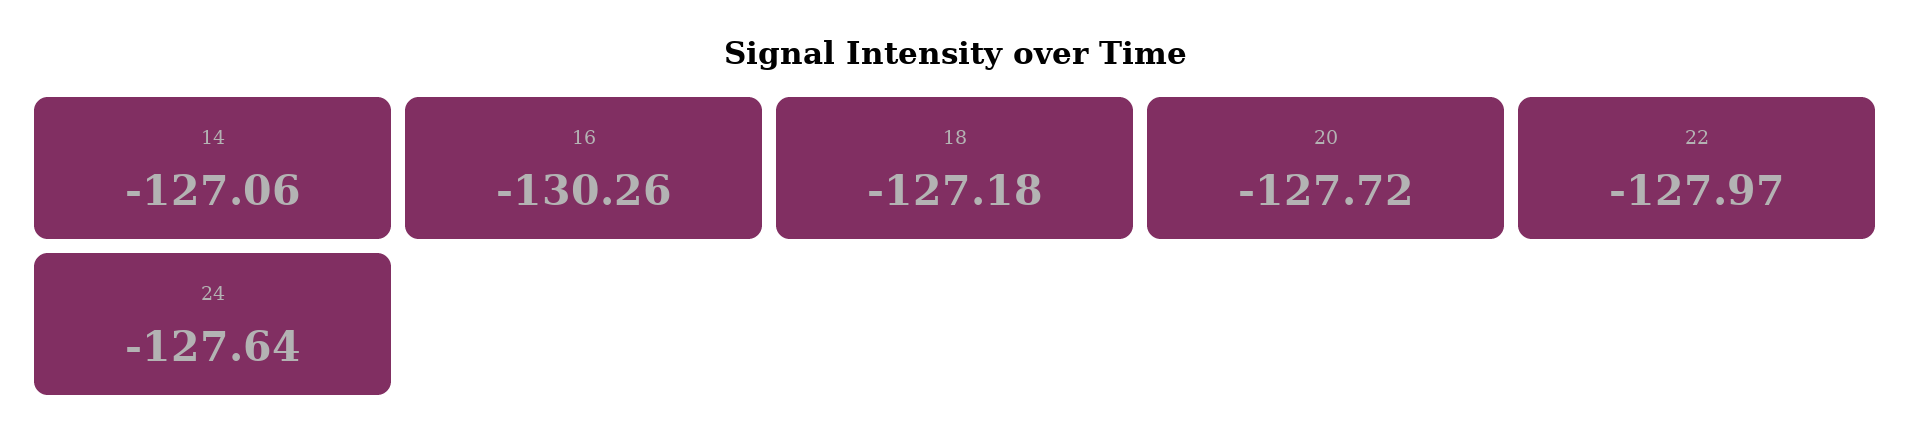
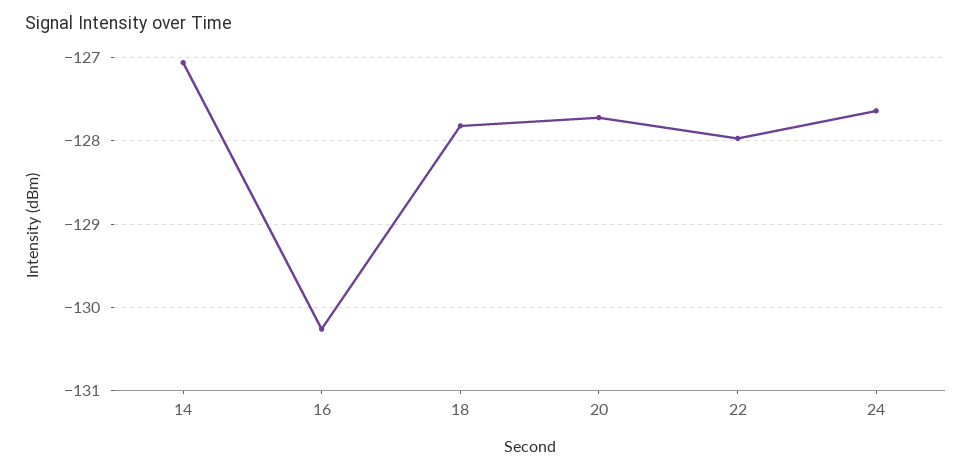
18: -127.18 -> -127.8

